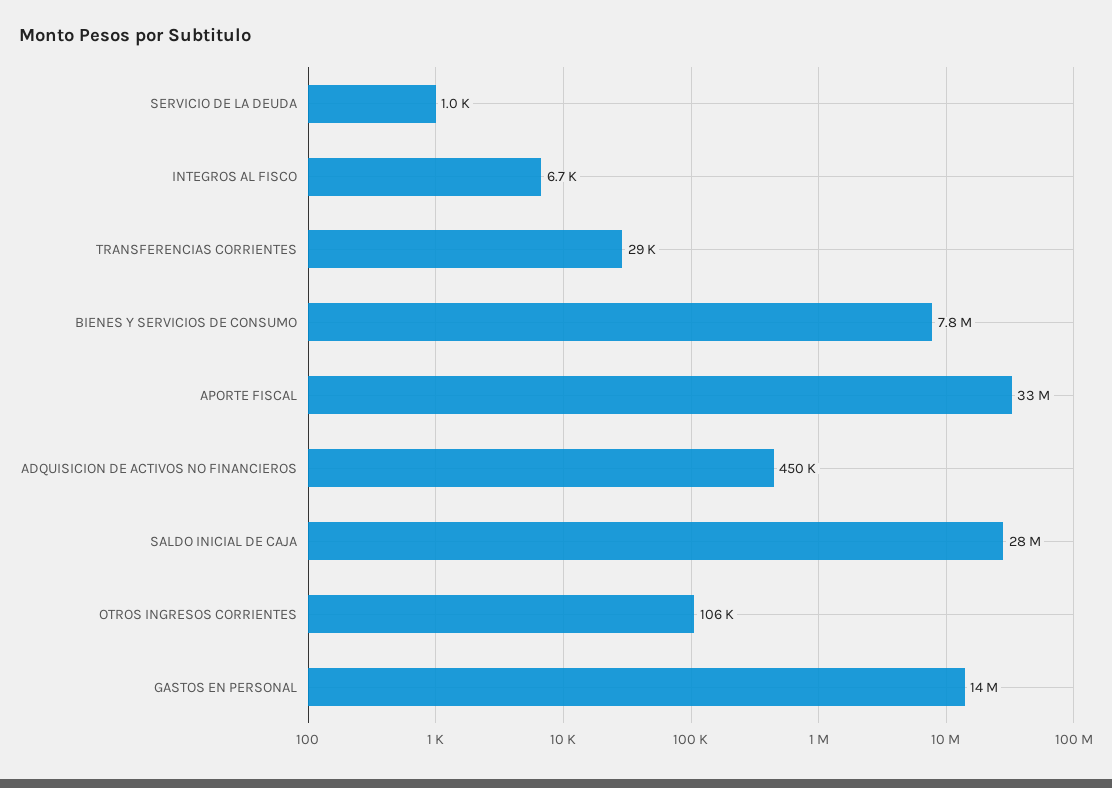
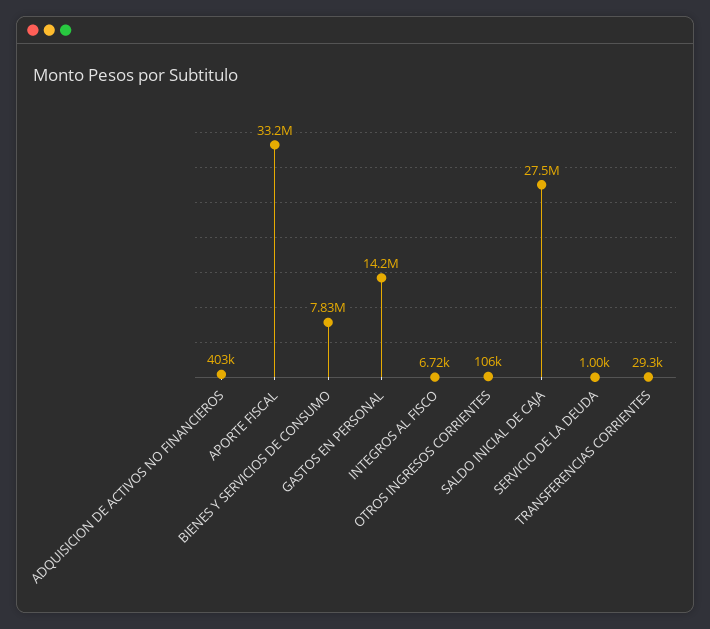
ADQUISICION DE ACTIVOS NO FINANCIEROS: 450000 -> 403000

